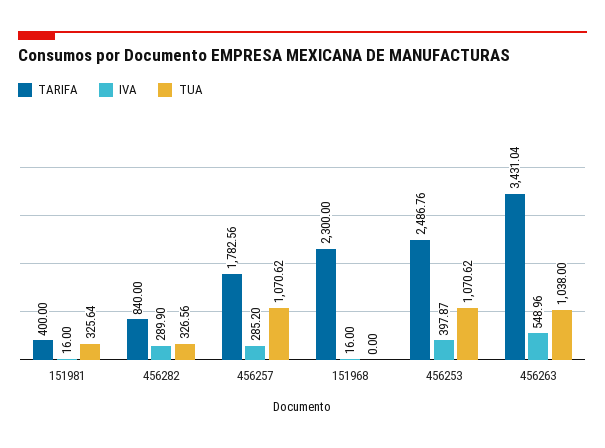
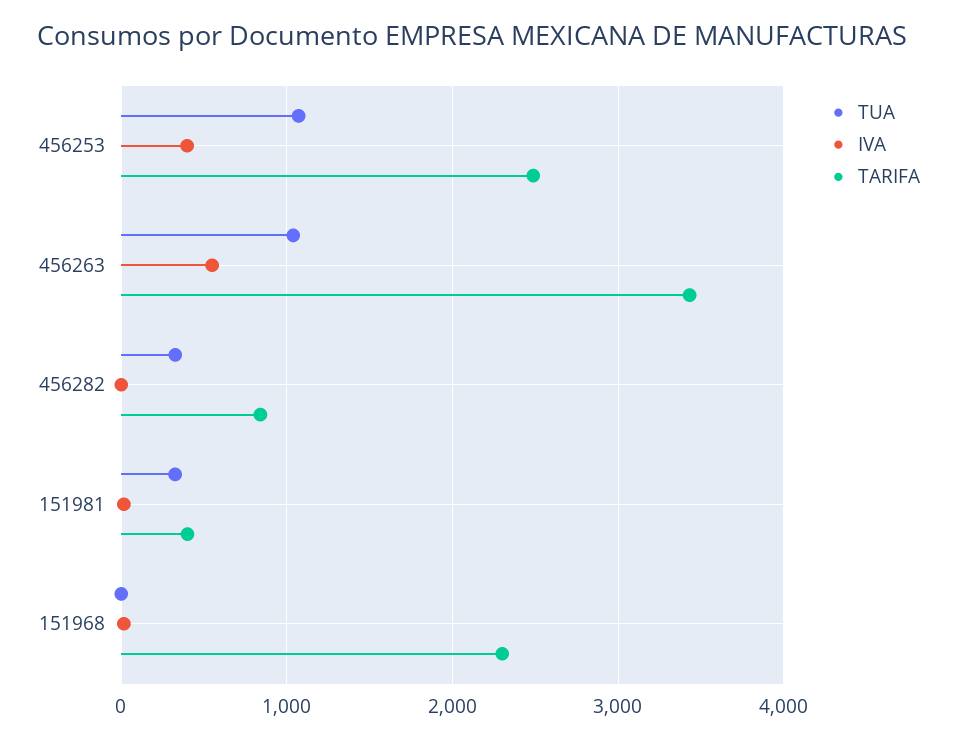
IVA, 456282: 289.9 -> 0
TARIFA, 456257: 1782.56 -> none
IVA, 456257: 285.2 -> none
TUA, 456257: 1070.62 -> none

